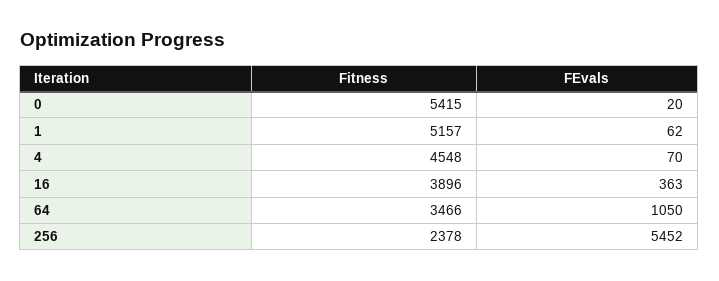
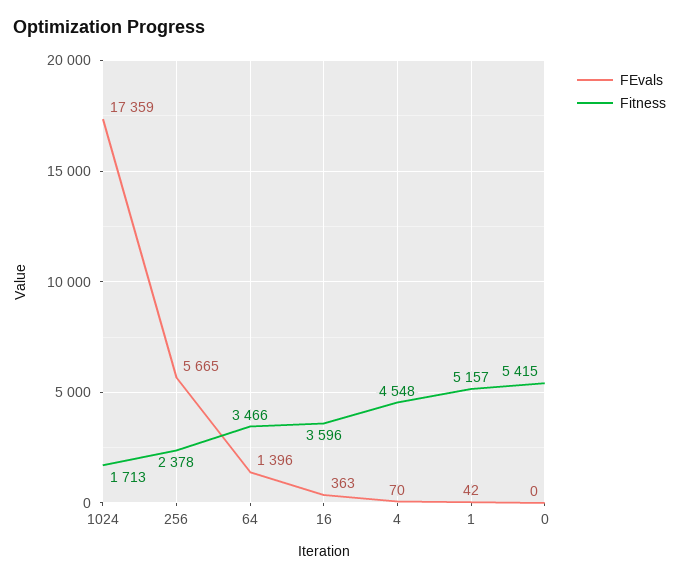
FEvals, 0: 20 -> 0
FEvals, 1: 62 -> 42
Fitness, 16: 3896 -> 3596
FEvals, 64: 1050 -> 1396
FEvals, 256: 5452 -> 5665
FEvals, 1024: none -> 17359
Fitness, 1024: none -> 1713

